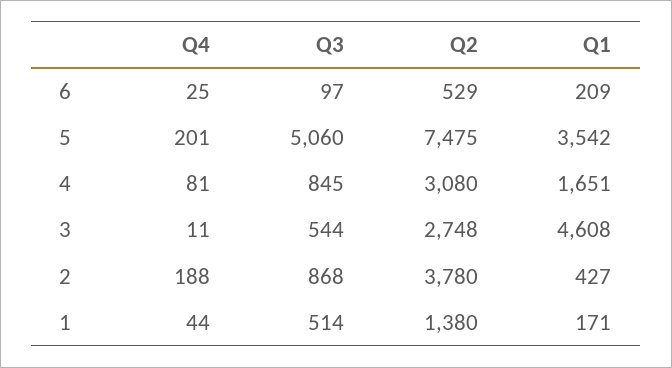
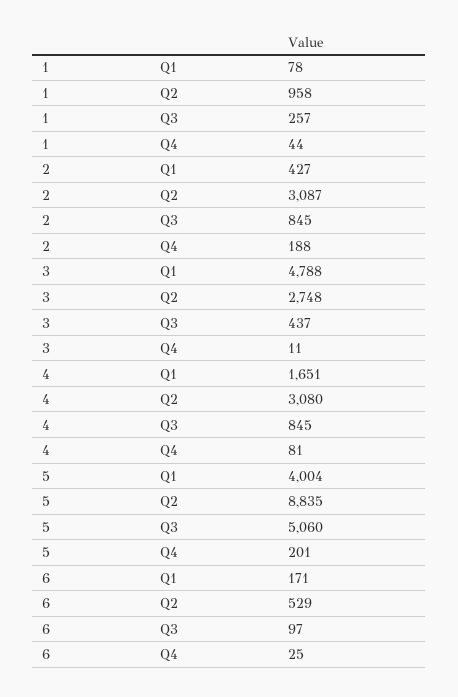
Q1, 6: 209 -> 171
Q2, 5: 7475 -> 8835
Q1, 5: 3542 -> 4004
Q3, 3: 544 -> 437
Q1, 3: 4608 -> 4788
Q3, 2: 868 -> 845
Q2, 2: 3780 -> 3087
Q3, 1: 514 -> 257
Q2, 1: 1380 -> 958
Q1, 1: 171 -> 78

